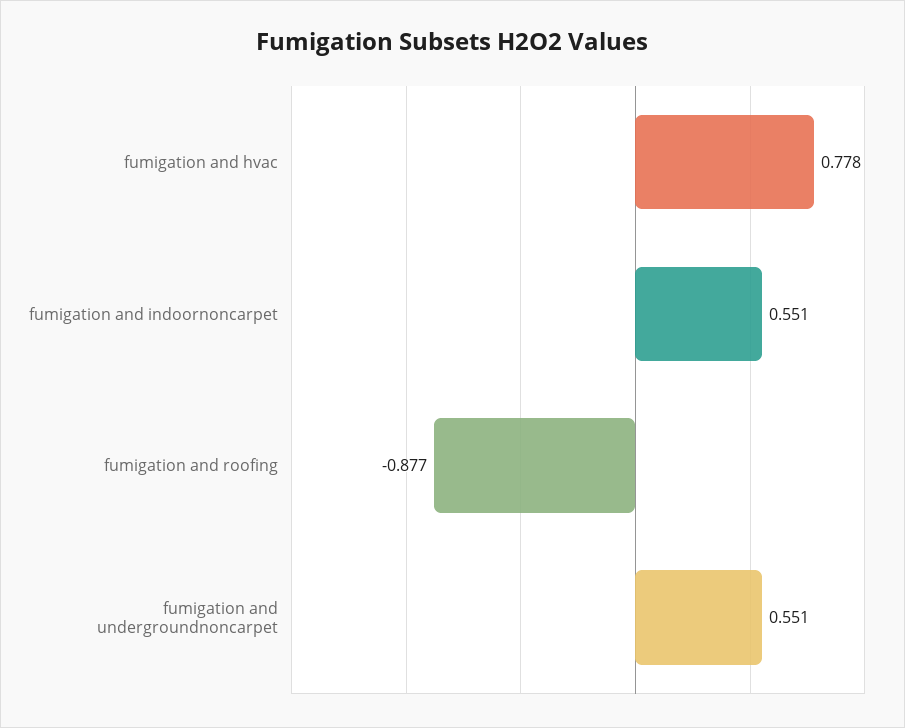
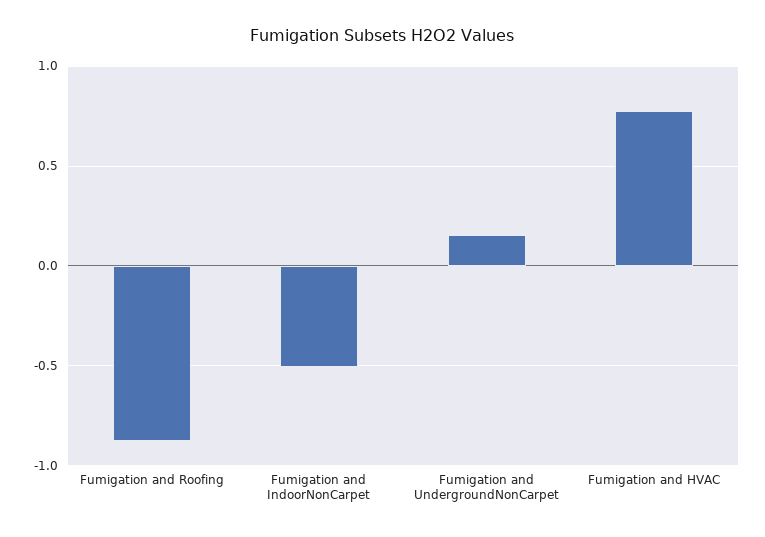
fumigation and indoornoncarpet: 0.551 -> -0.5
fumigation and undergroundnoncarpet: 0.551 -> 0.15

